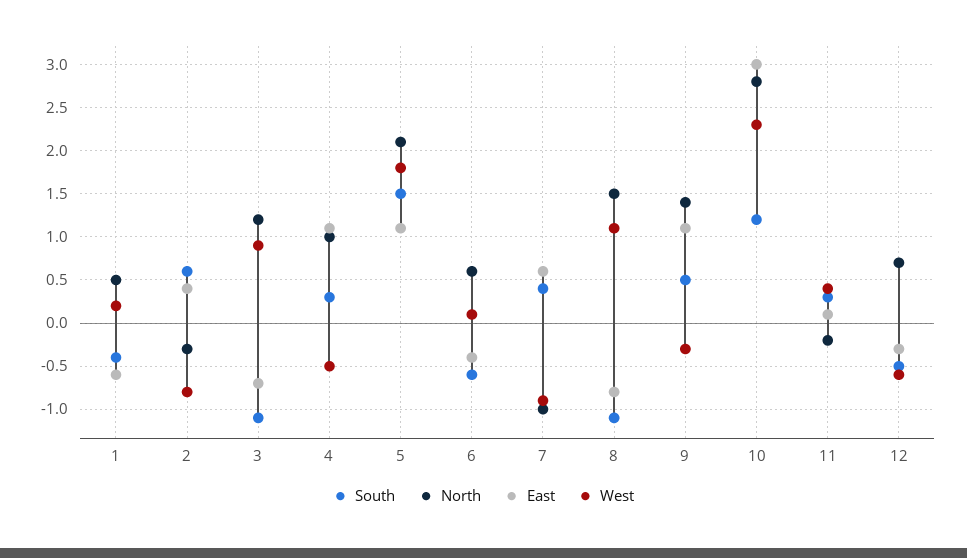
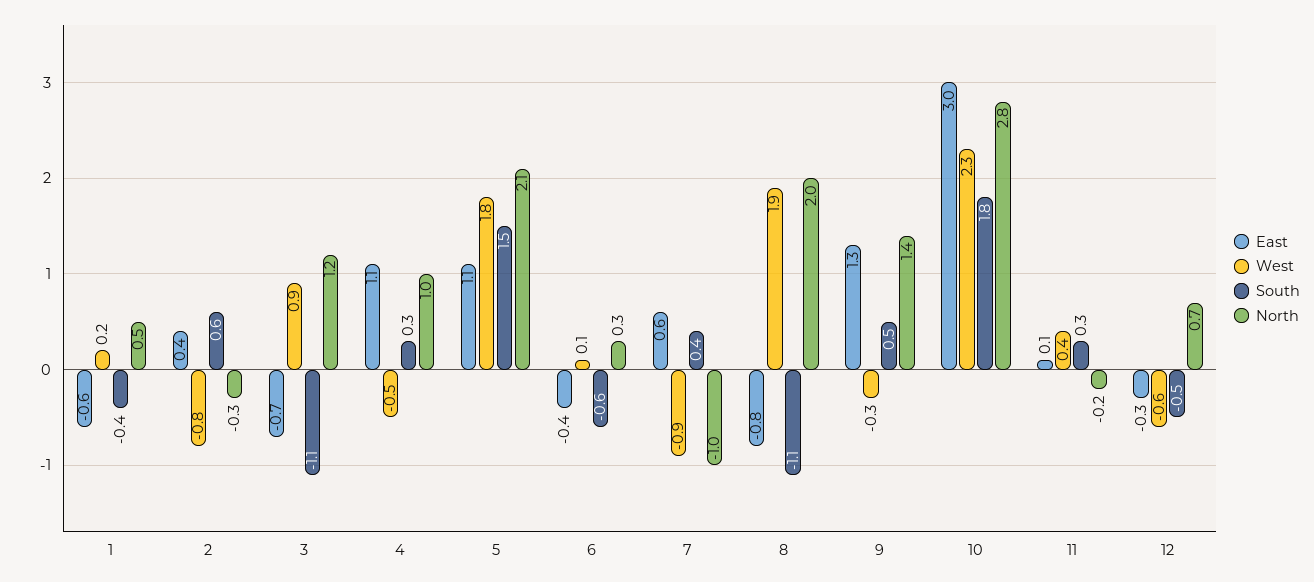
North, 6: 0.6 -> 0.3
North, 8: 1.5 -> 2
West, 8: 1.1 -> 1.9
East, 9: 1.1 -> 1.3
South, 10: 1.2 -> 1.8

